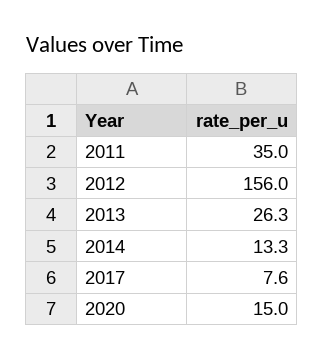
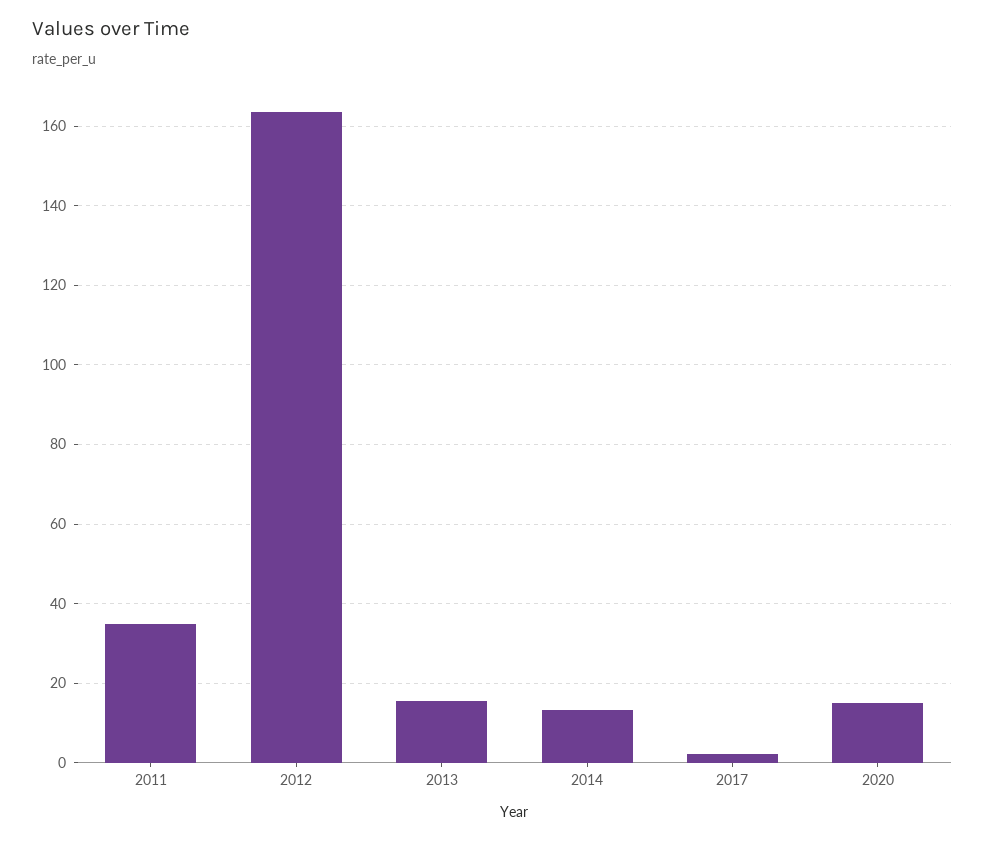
2012: 156 -> 164
2013: 26.3 -> 16
2017: 7.6 -> 2

